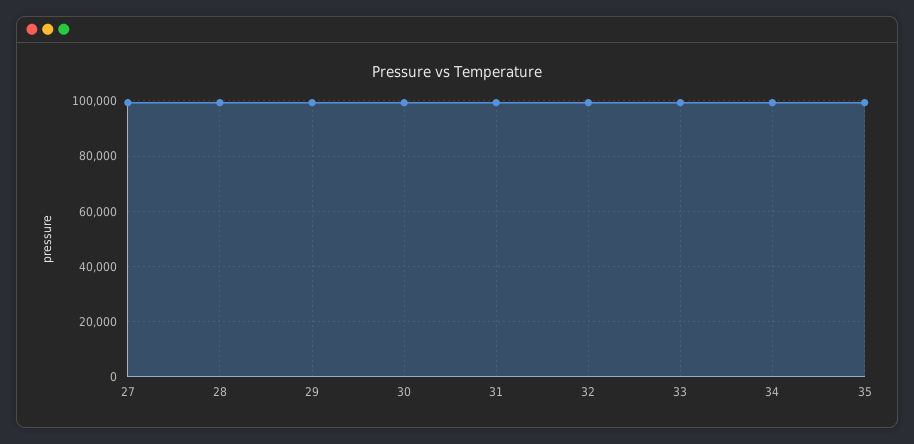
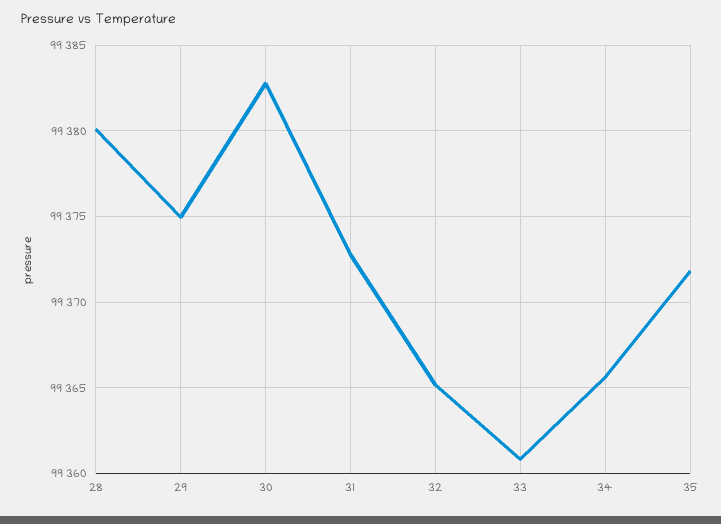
27: 100000 -> none

